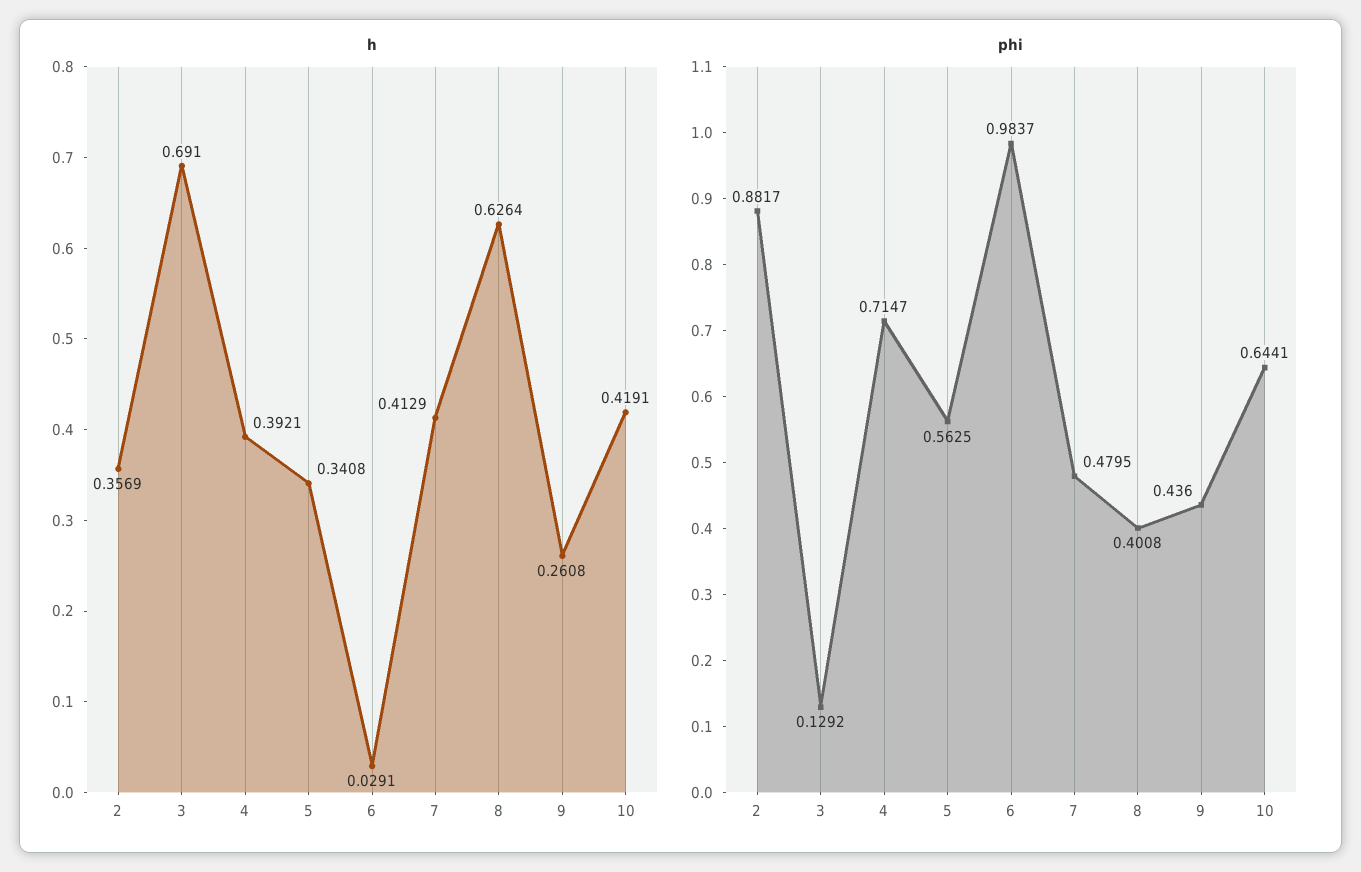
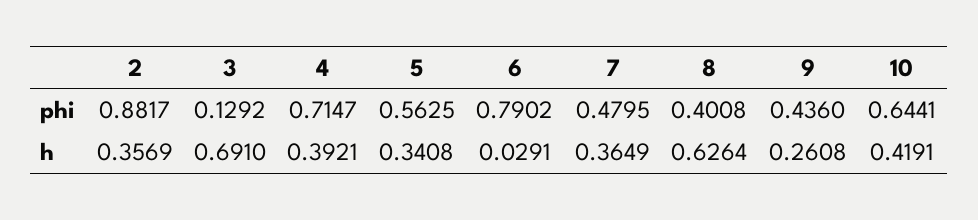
h, 7: 0.4129 -> 0.3649
phi, 6: 0.9837 -> 0.7902

